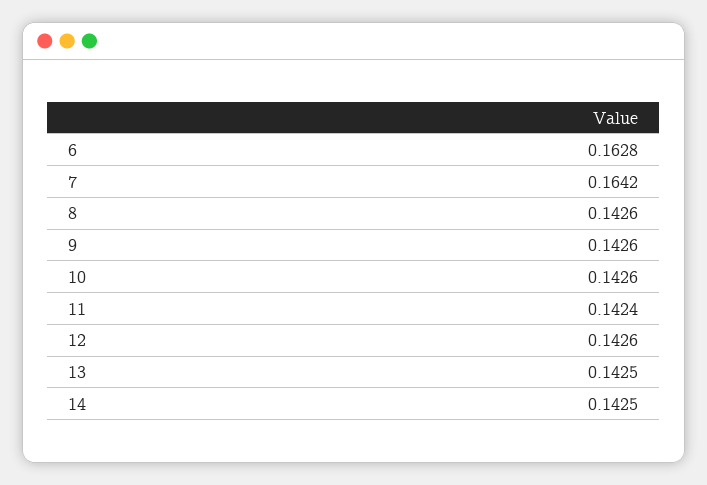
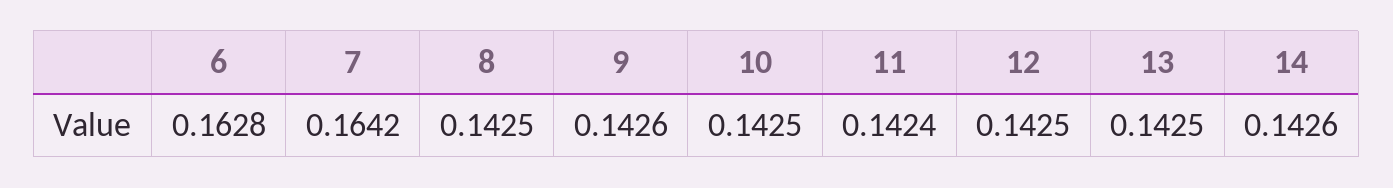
8: 0.1426 -> 0.1425
10: 0.1426 -> 0.1425
12: 0.1426 -> 0.1425
14: 0.1425 -> 0.1426

